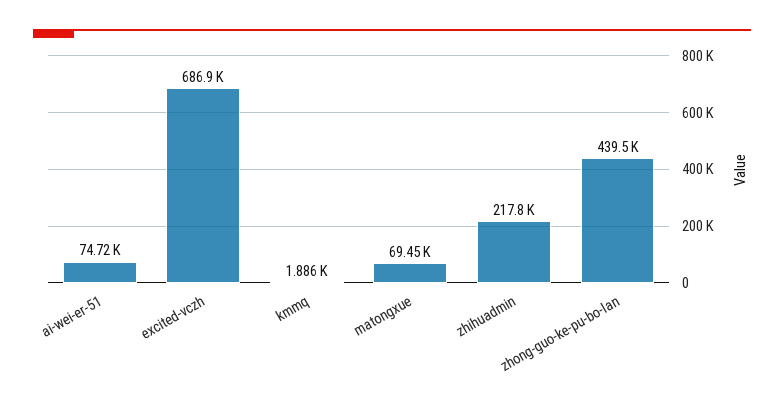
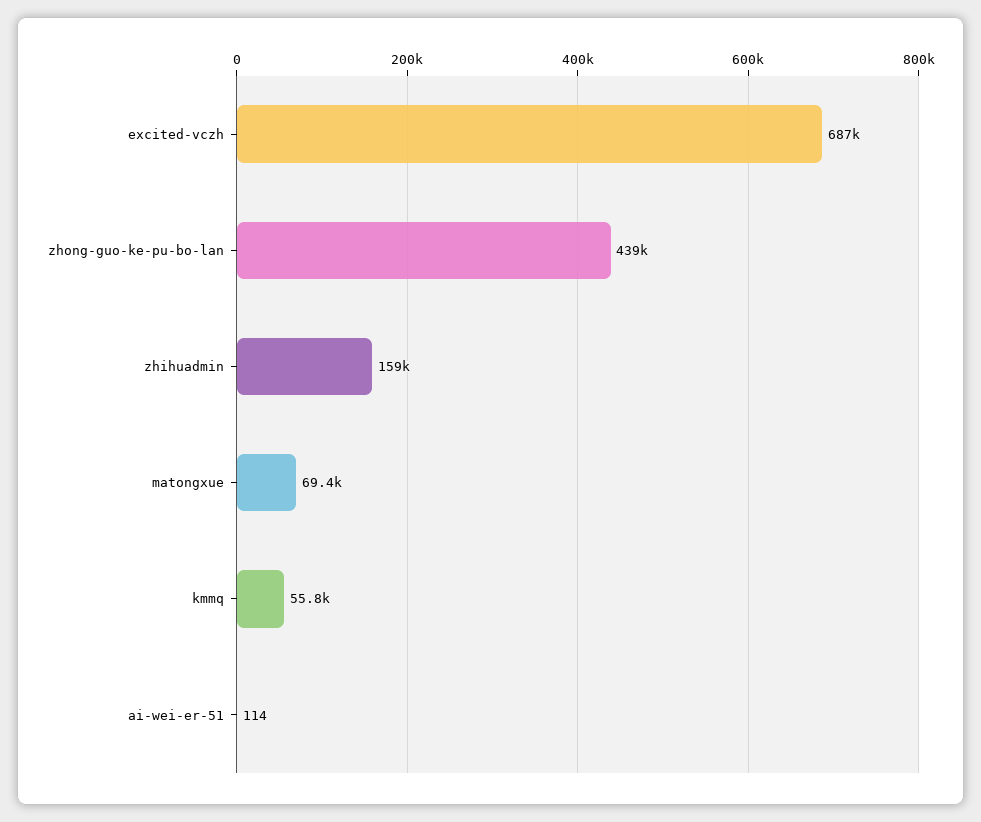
ai-wei-er-51: 74720 -> 114
kmmq: 1886 -> 55800
zhihuadmin: 217800 -> 159000

